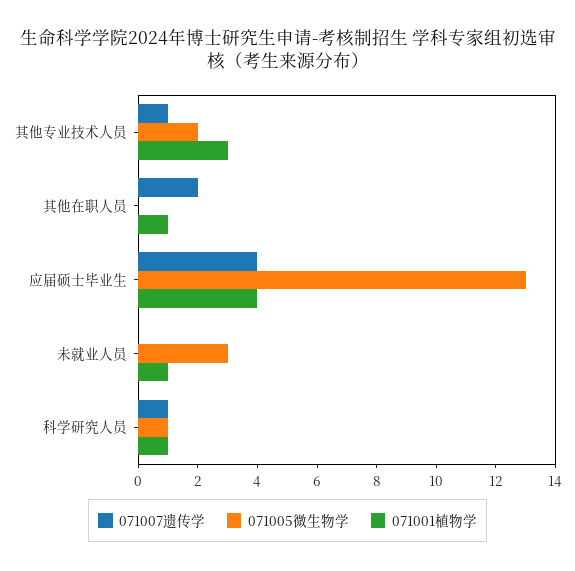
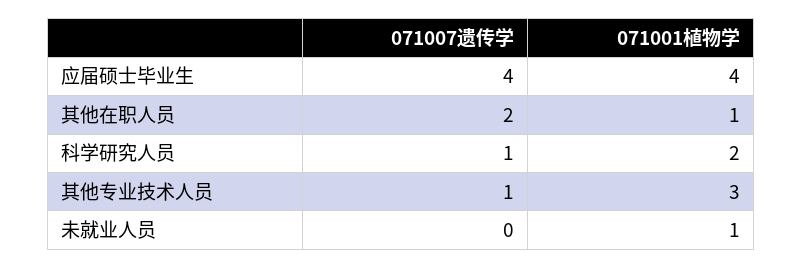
071005微生物学, 其他专业技术人员: 2 -> none
071005微生物学, 其他在职人员: 0 -> none
071005微生物学, 应届硕士毕业生: 13 -> none
071005微生物学, 未就业人员: 3 -> none
071005微生物学, 科学研究人员: 1 -> none
071001植物学, 科学研究人员: 1 -> 2

